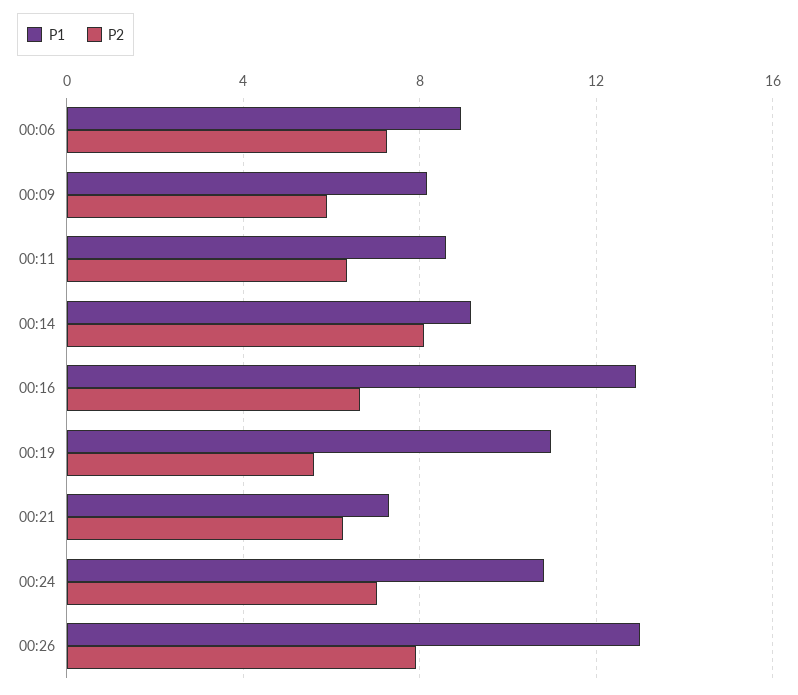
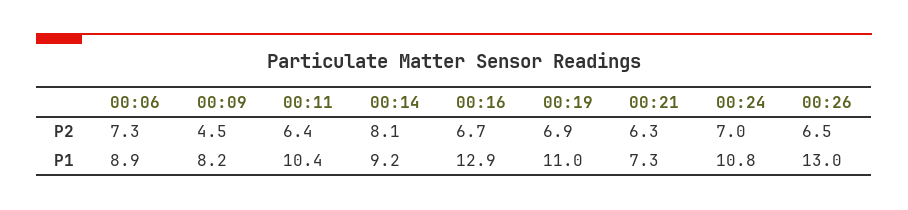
P2, 00:09: 6 -> 4.5
P1, 00:11: 8.5 -> 10.4
P2, 00:19: 5.5 -> 6.9
P2, 00:26: 8 -> 6.5

